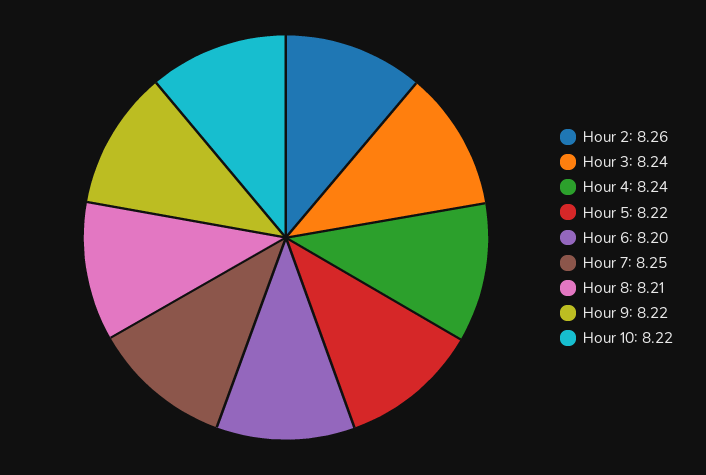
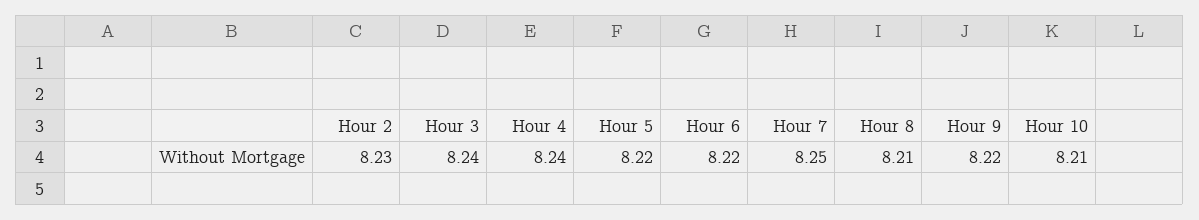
Hour 2: 8.26 -> 8.23
Hour 6: 8.2 -> 8.22
Hour 10: 8.22 -> 8.21

